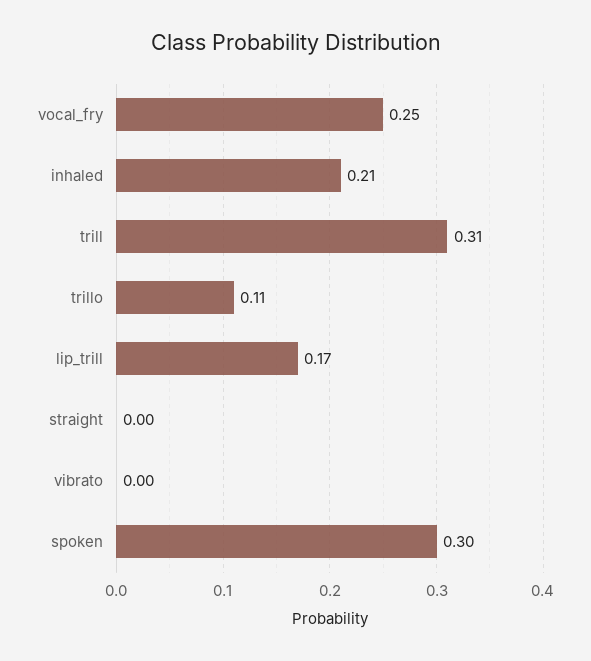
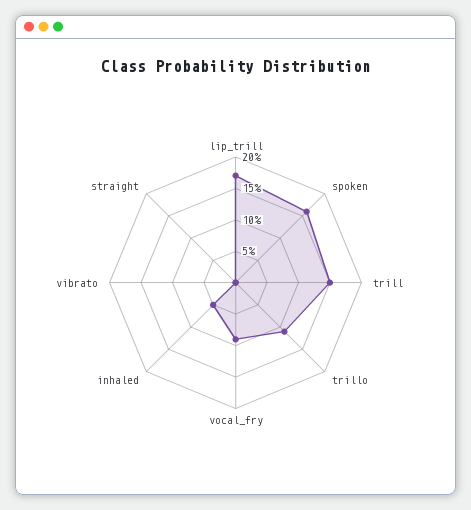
vocal_fry: 0.25 -> 0.1
inhaled: 0.21 -> 0.05
trill: 0.31 -> 0.15
spoken: 0.3 -> 0.15

